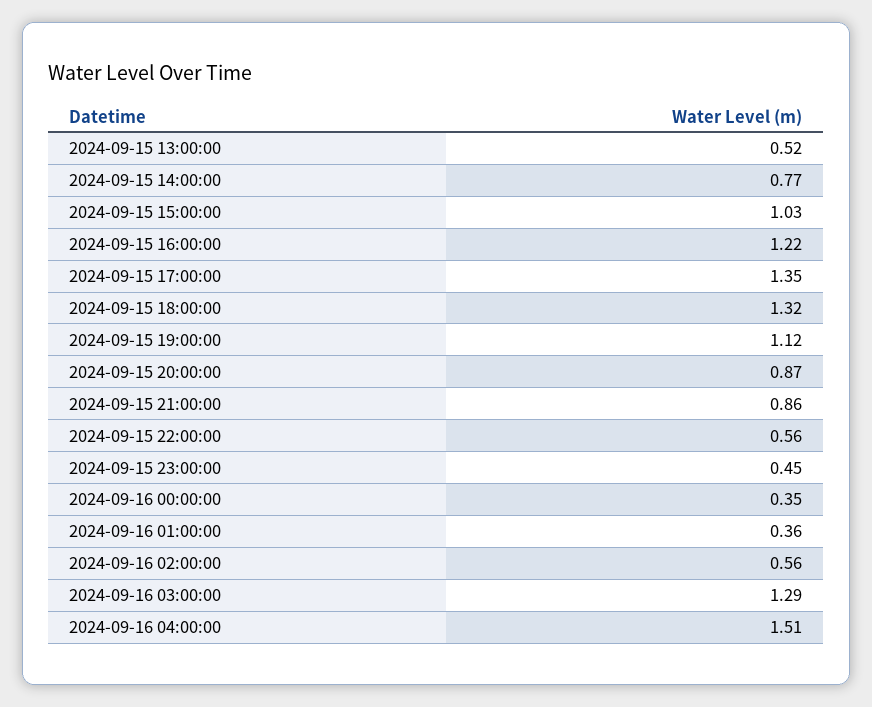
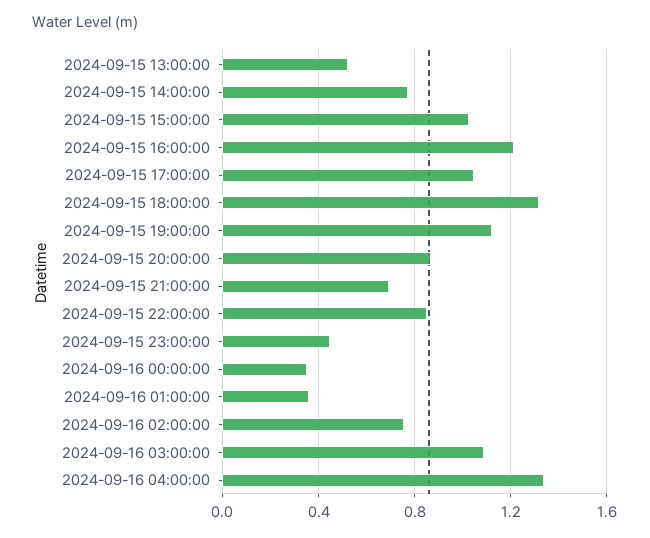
2024-09-15 17:00:00: 1.35 -> 1.05
2024-09-15 21:00:00: 0.86 -> 0.7
2024-09-15 22:00:00: 0.56 -> 0.85
2024-09-16 02:00:00: 0.56 -> 0.75
2024-09-16 03:00:00: 1.29 -> 1.1
2024-09-16 04:00:00: 1.51 -> 1.35

